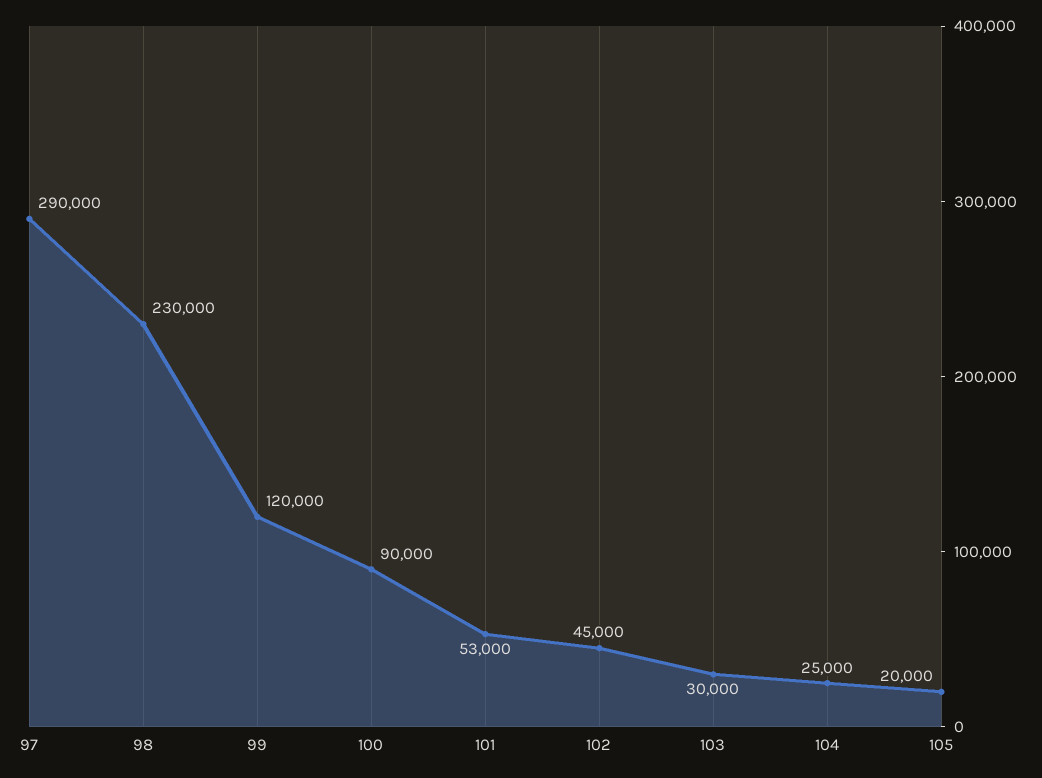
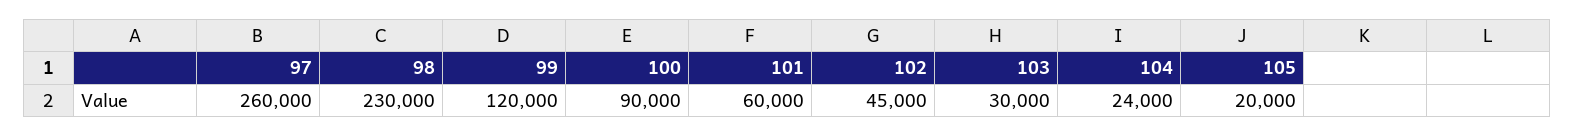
97: 290000 -> 260000
101: 53000 -> 60000
104: 25000 -> 24000

